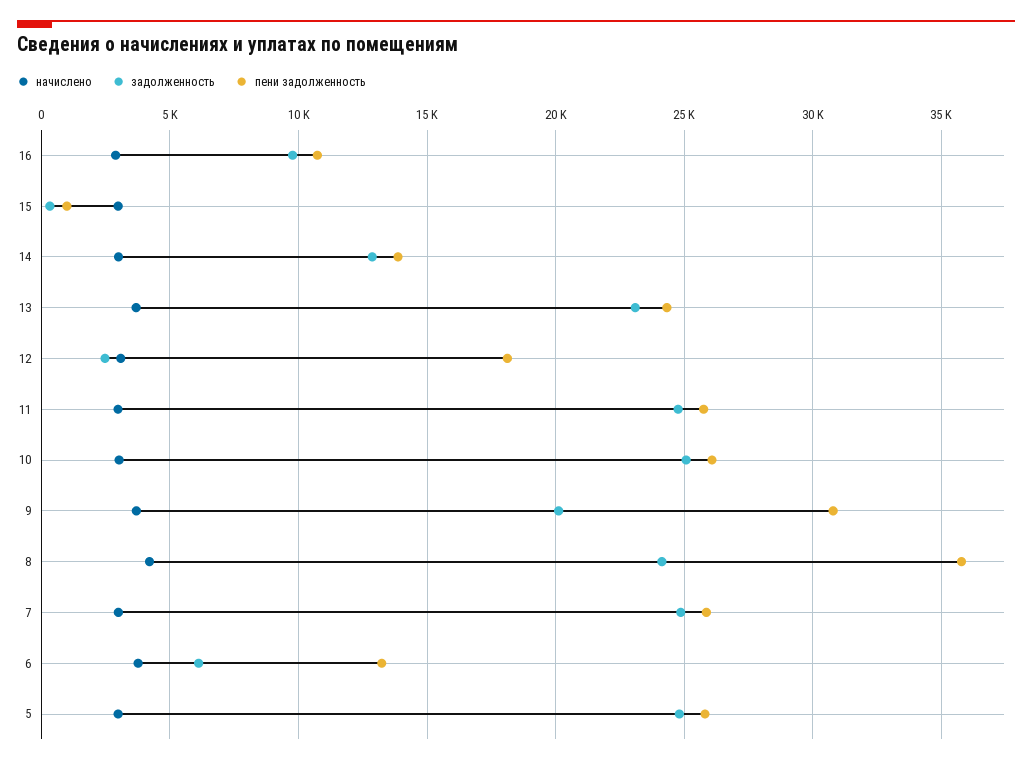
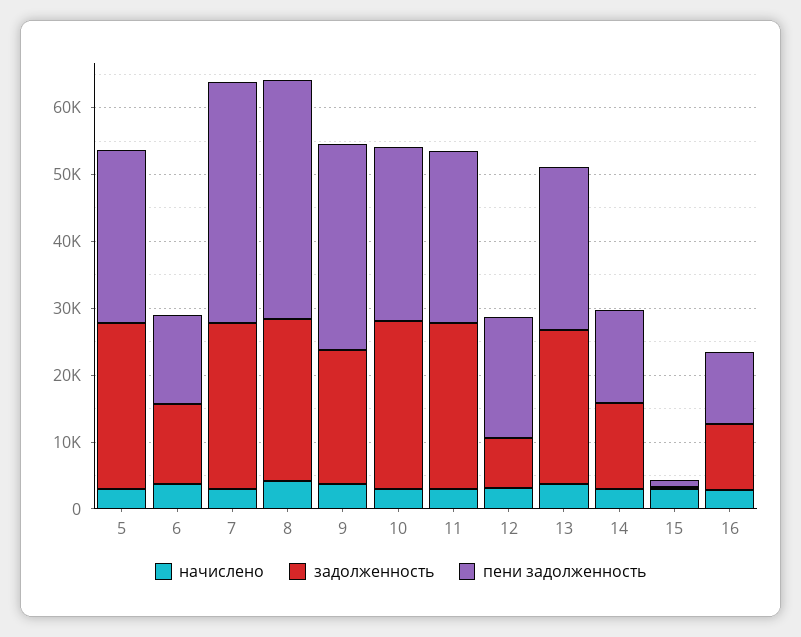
задолженность, 12: 2500 -> 8000
пени задолженность, 7: 26000 -> 36000
задолженность, 6: 6000 -> 12000

